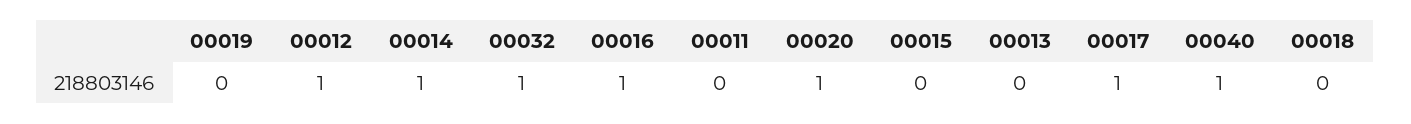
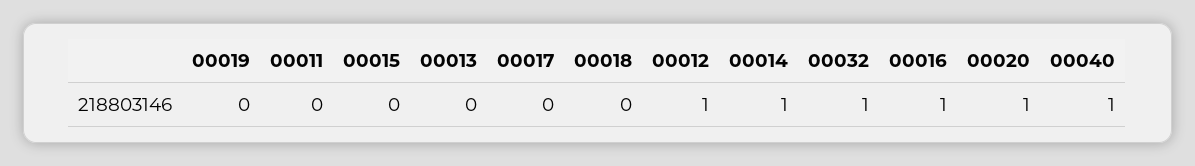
00017: 1 -> 0

